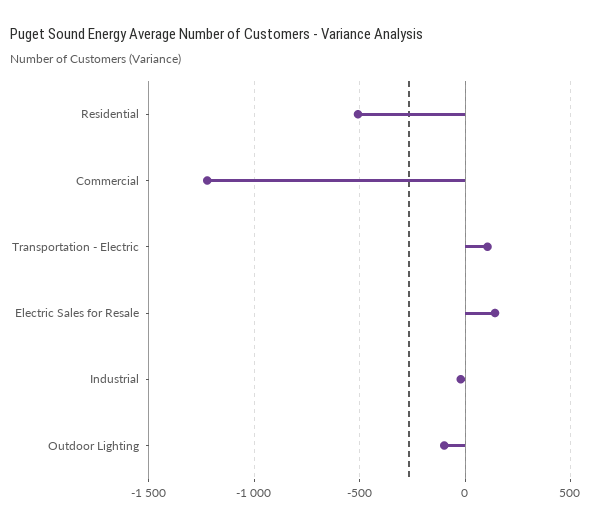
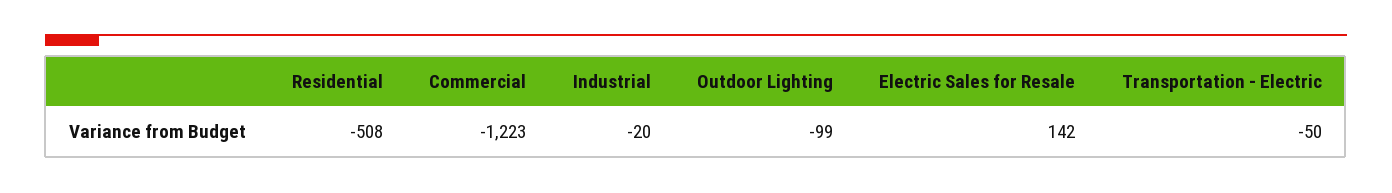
Transportation - Electric: 100 -> -50

